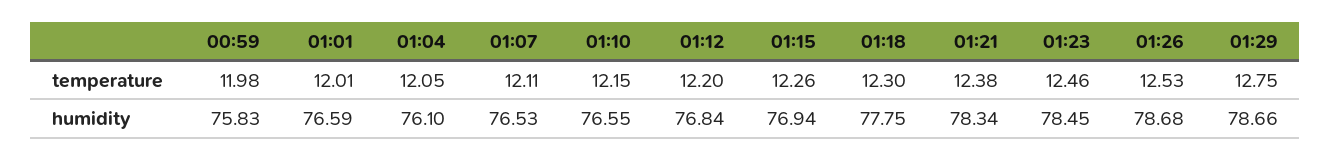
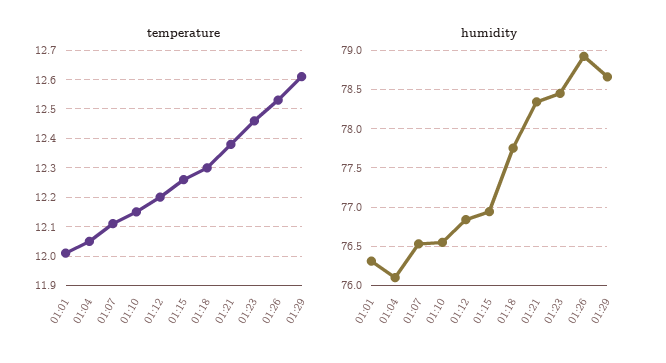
temperature, 00:59: 11.98 -> none
temperature, 01:29: 12.75 -> 12.6
humidity, 00:59: 75.83 -> none
humidity, 01:01: 76.59 -> 76.3
humidity, 01:26: 78.68 -> 78.9

